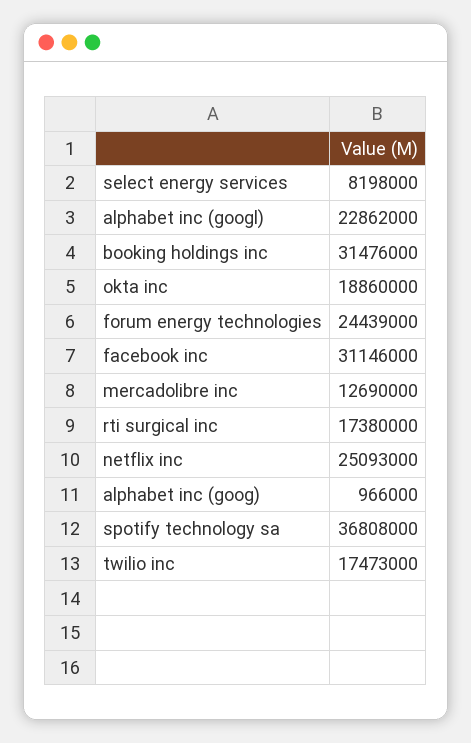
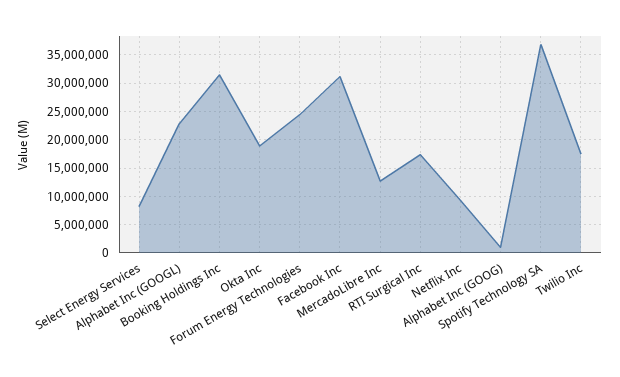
netflix inc: 25093000 -> 10000000

